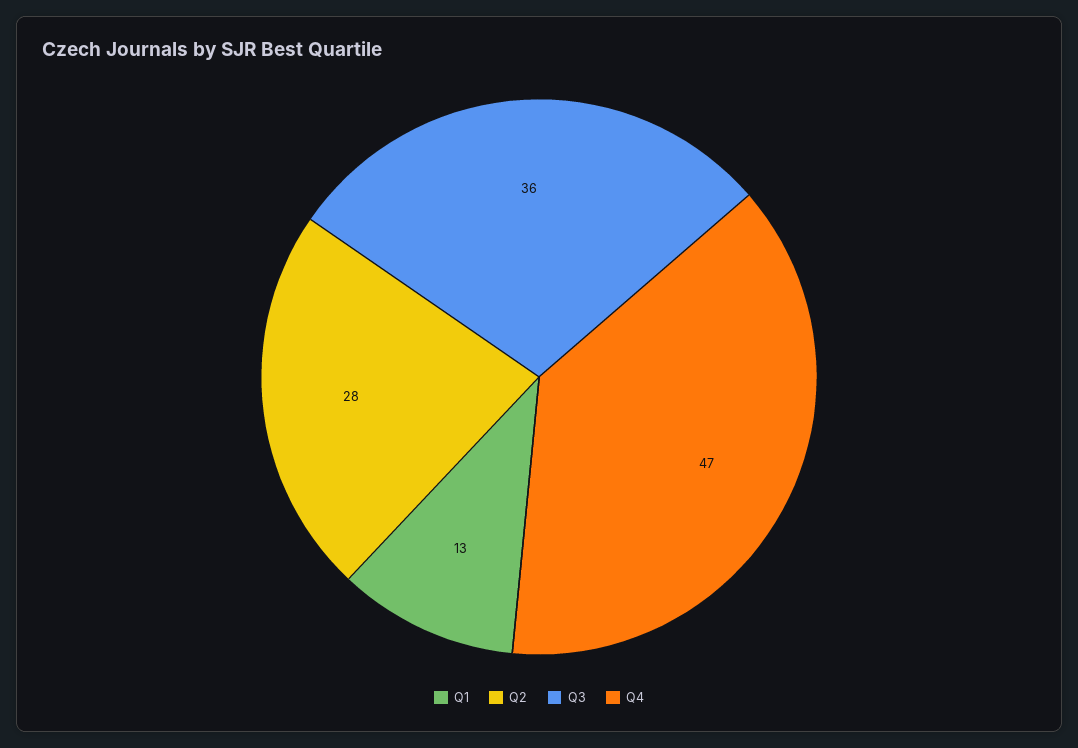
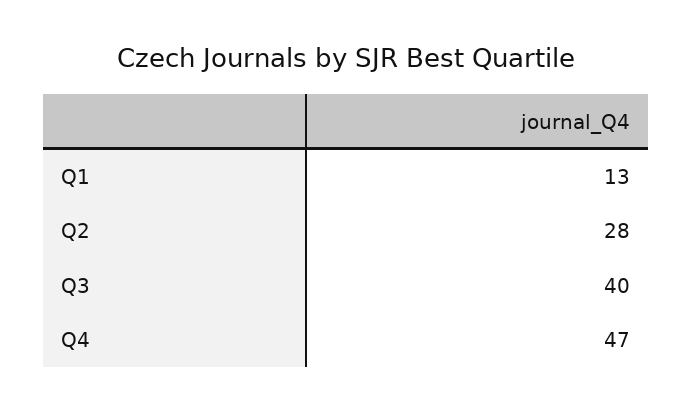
Q3: 36 -> 40

